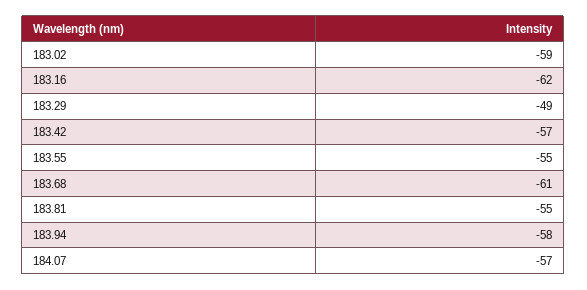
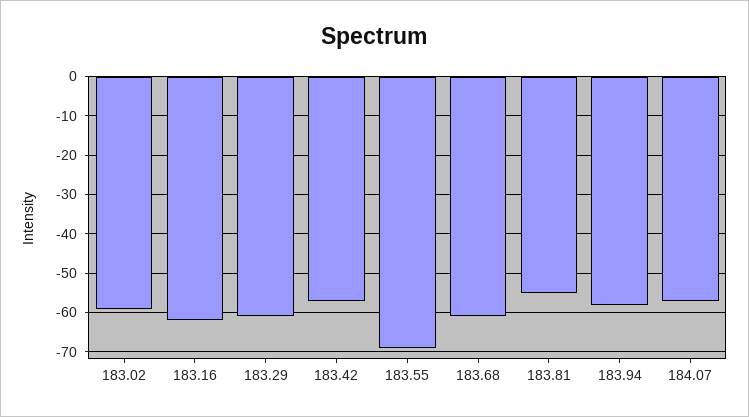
183.29: -49 -> -60
183.55: -55 -> -70

